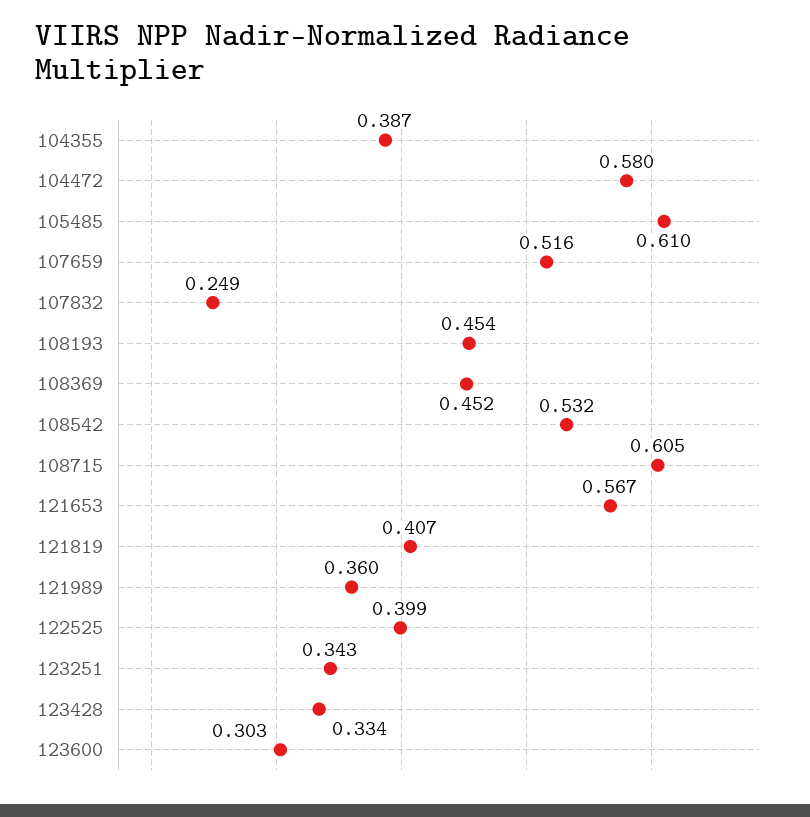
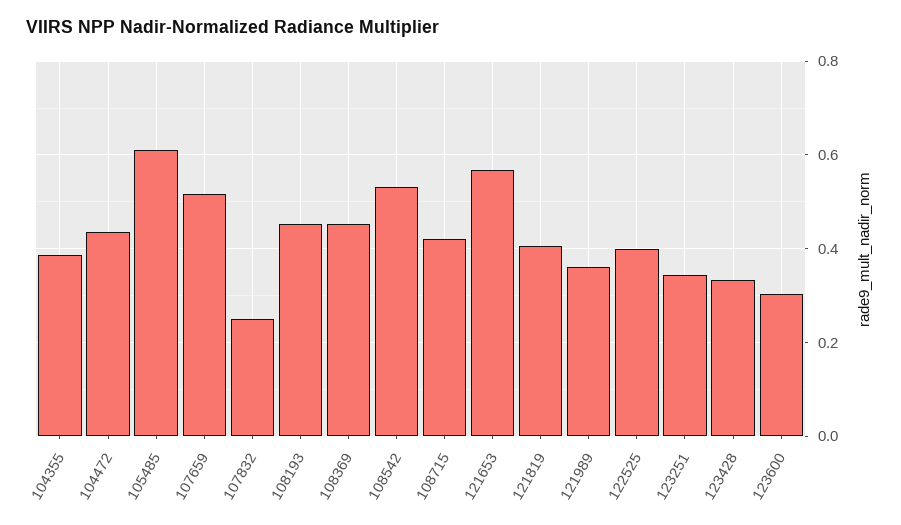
104472: 0.58 -> 0.44
108715: 0.605 -> 0.42

